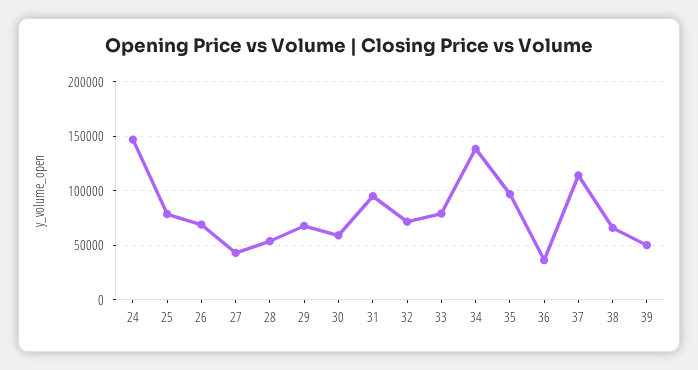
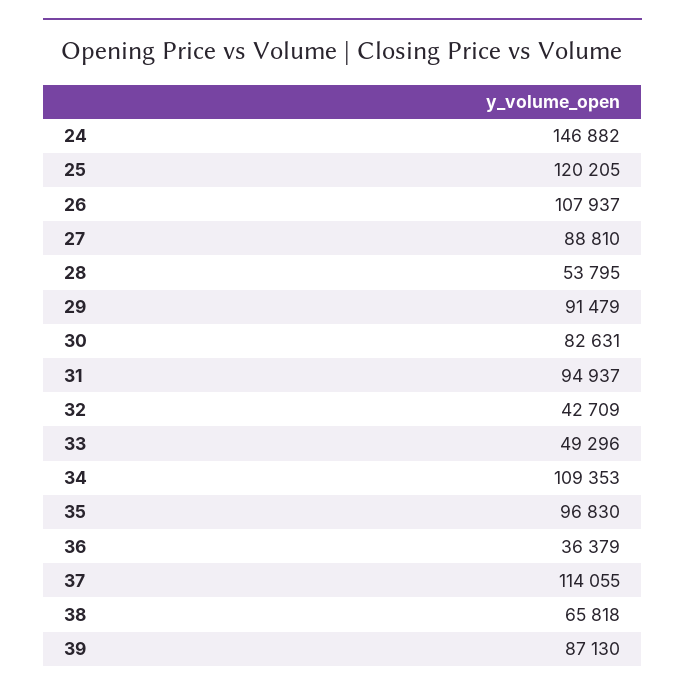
25: 80000 -> 120205
26: 70000 -> 107937
27: 40000 -> 88810
29: 70000 -> 91479
30: 60000 -> 82631
32: 70000 -> 42709
33: 80000 -> 49296
34: 140000 -> 109353
39: 50000 -> 87130

